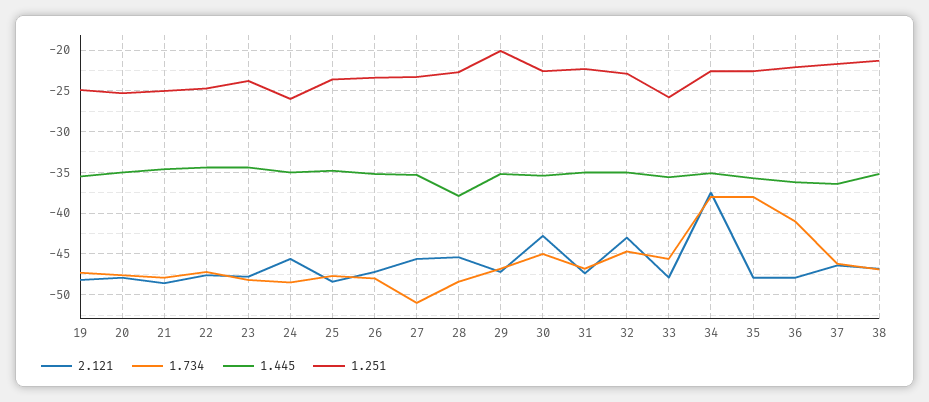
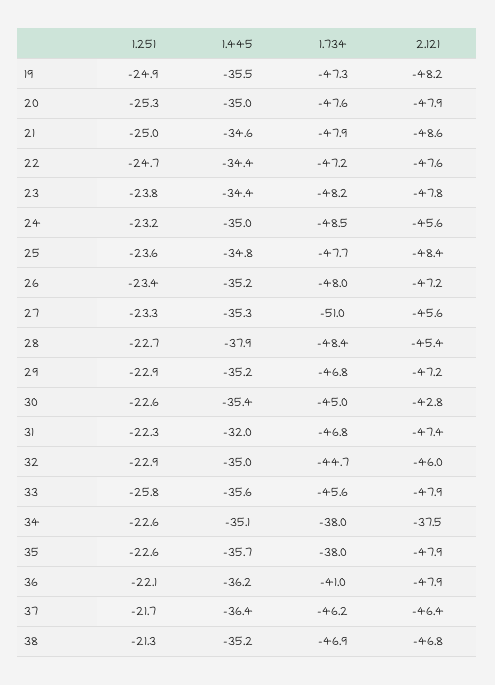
1.251, 24: -26 -> -23.2
1.251, 29: -20 -> -22.9
1.445, 31: -35 -> -32
2.121, 32: -43 -> -46

